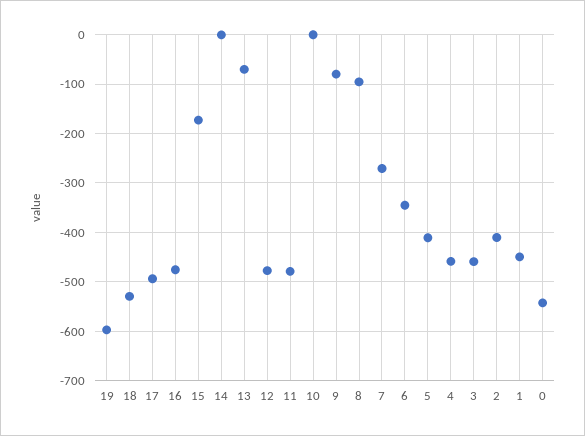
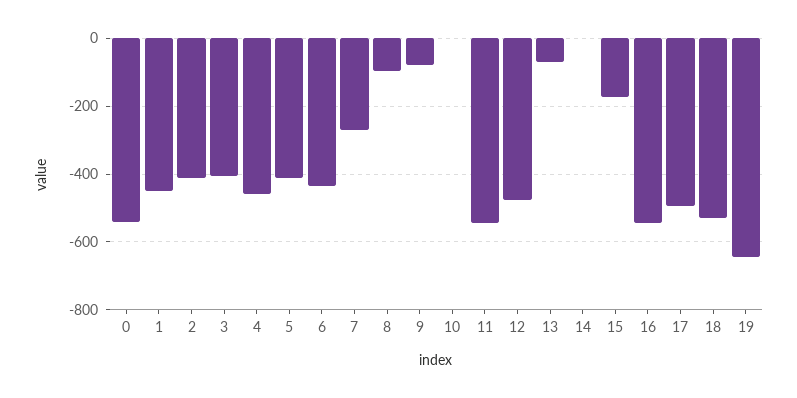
19: -600 -> -640
16: -480 -> -540
11: -480 -> -540
6: -340 -> -440
3: -460 -> -400

